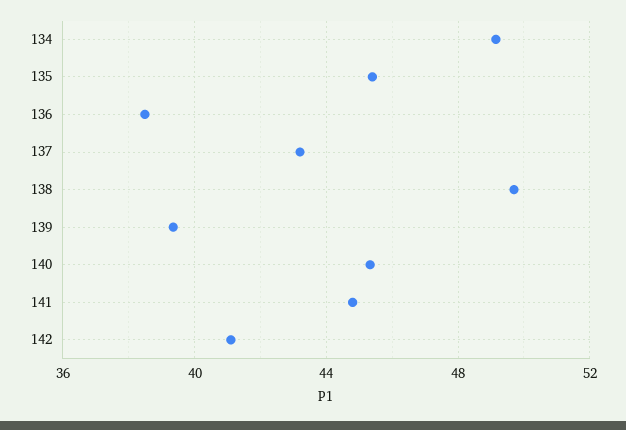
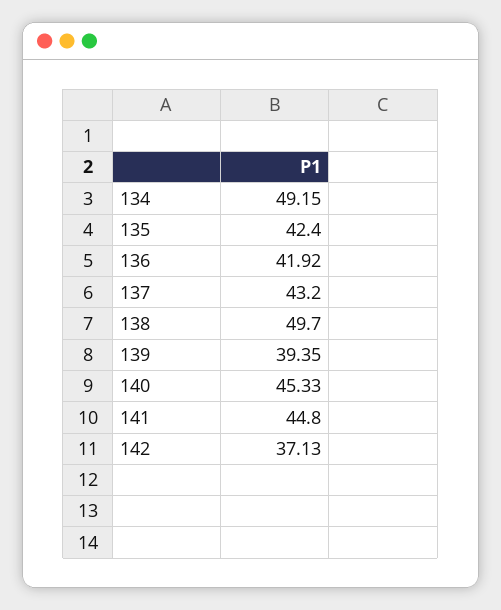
135: 45.5 -> 42.4
136: 38.5 -> 41.92
142: 41 -> 37.13

